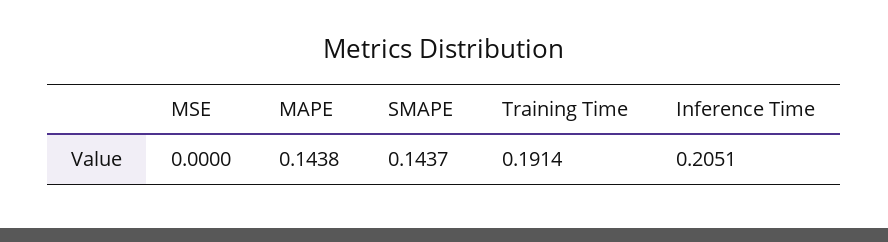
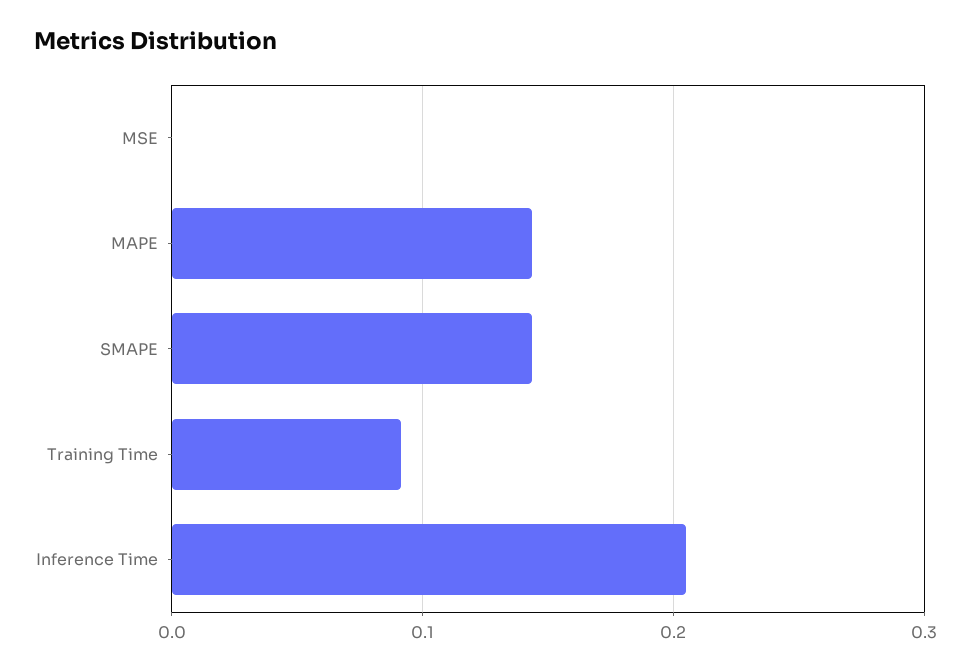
Training Time: 0.1914 -> 0.09

